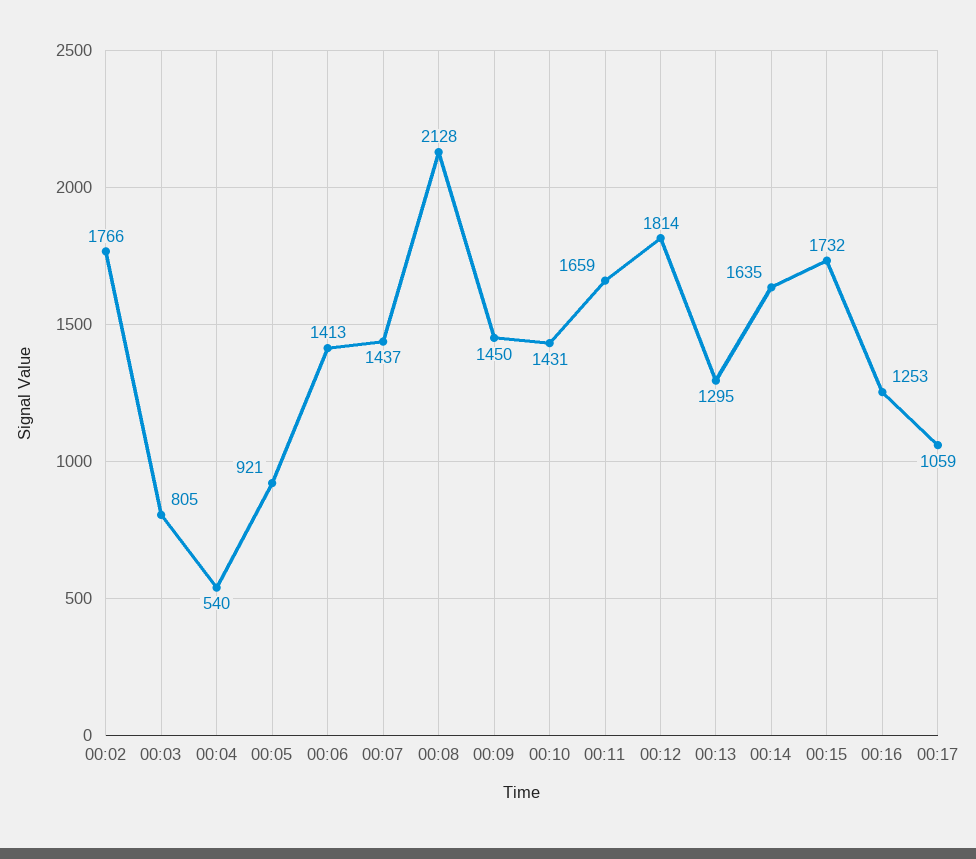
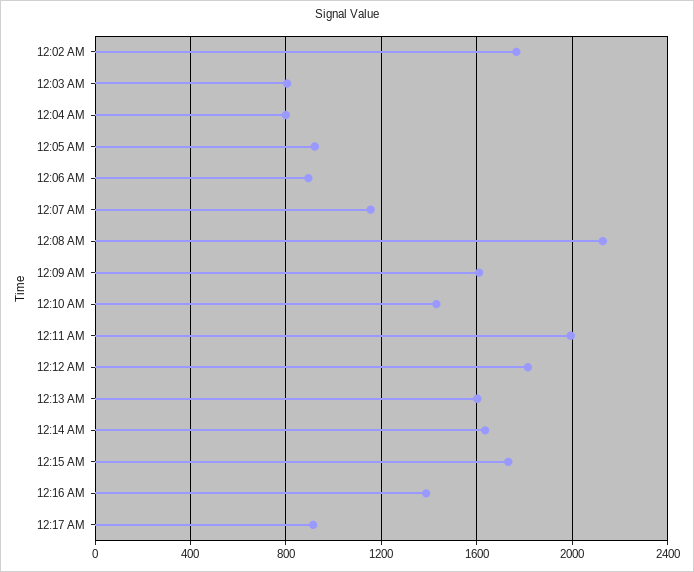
00:04: 540 -> 800
00:06: 1413 -> 900
00:07: 1437 -> 1150
00:09: 1450 -> 1600
00:11: 1659 -> 2000
00:13: 1295 -> 1600
00:16: 1253 -> 1400
00:17: 1059 -> 900

